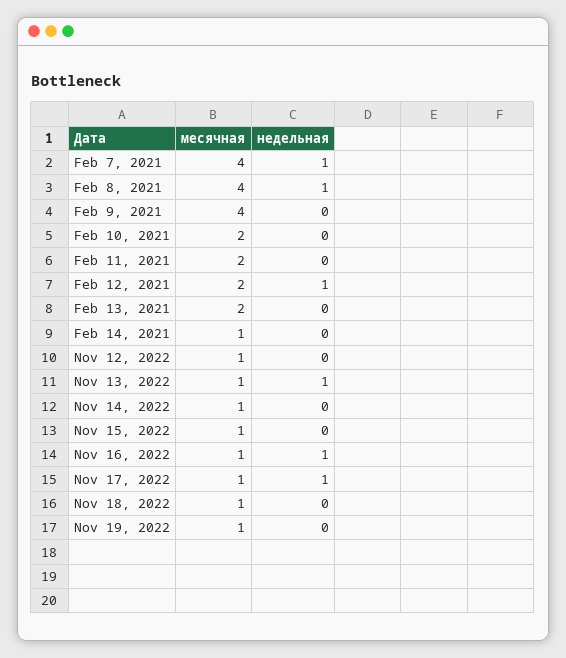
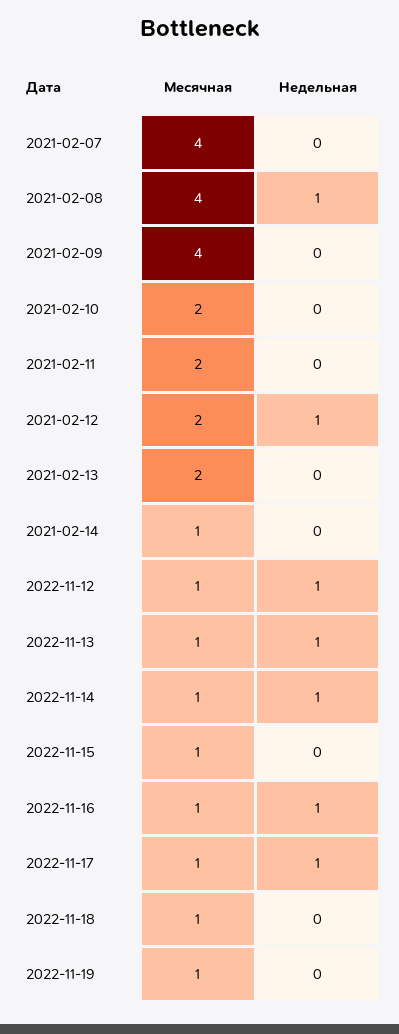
недельная, Feb 7, 2021: 1 -> 0
недельная, Nov 12, 2022: 0 -> 1
недельная, Nov 14, 2022: 0 -> 1

